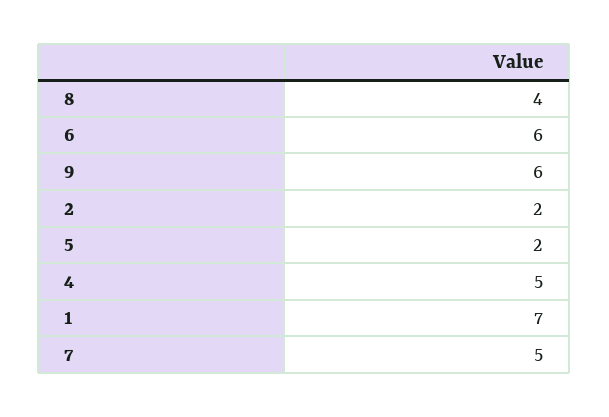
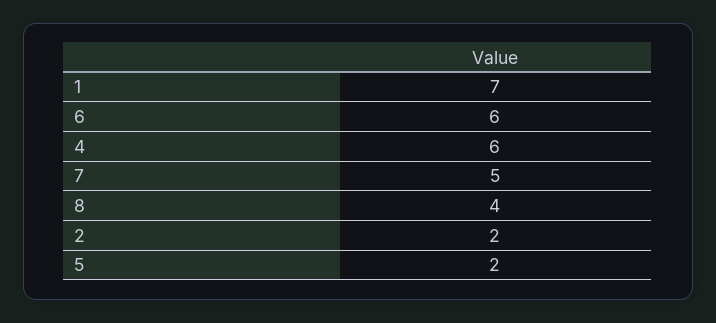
9: 6 -> none
4: 5 -> 6

